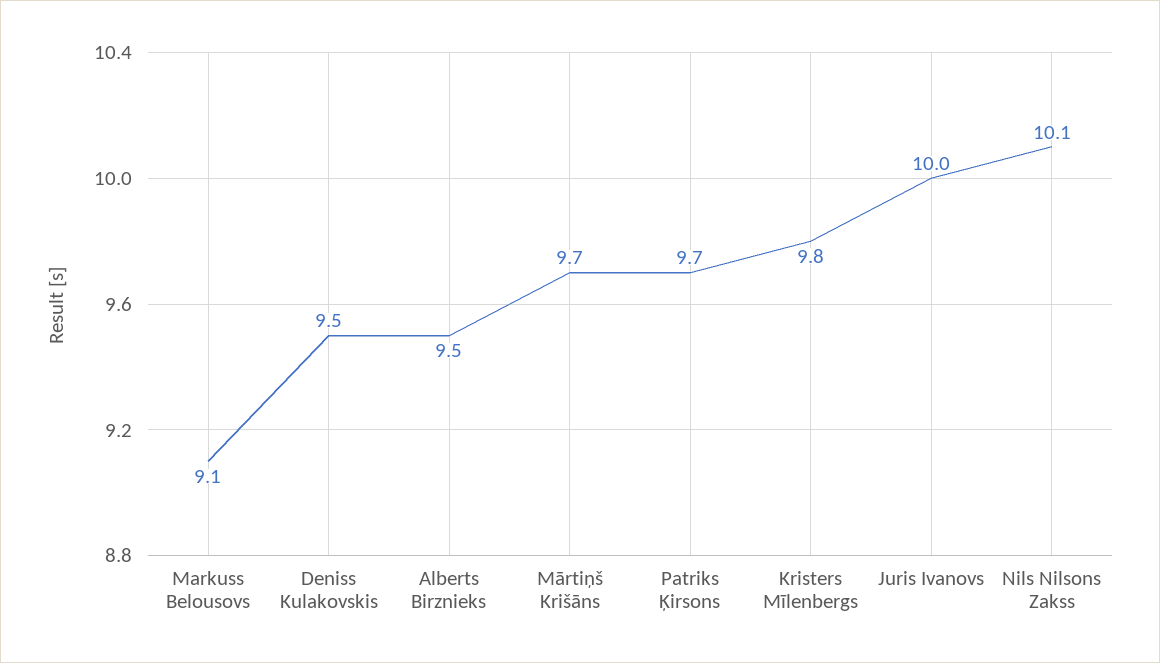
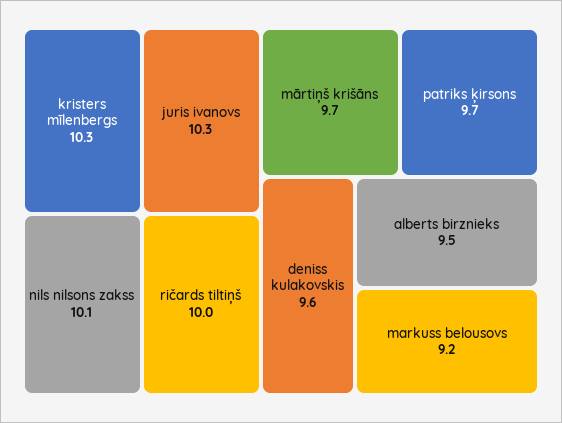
Markuss Belousovs: 9.1 -> 9.2
Deniss Kulakovskis: 9.5 -> 9.6
Kristers Mīlenbergs: 9.8 -> 10.3
Juris Ivanovs: 10 -> 10.3
ričards tiltiņš: none -> 10

